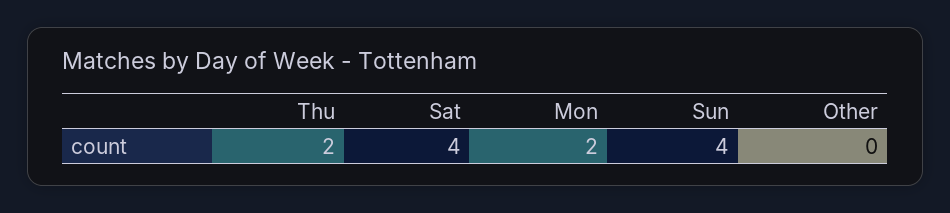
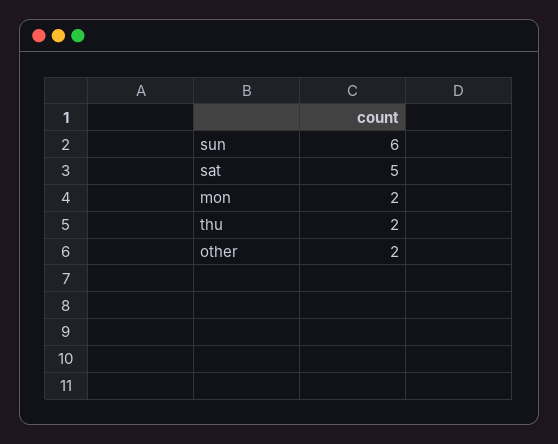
Sat: 4 -> 5
Sun: 4 -> 6
Other: 0 -> 2

